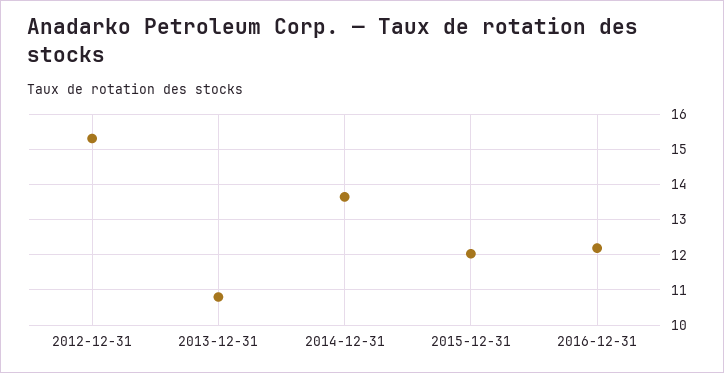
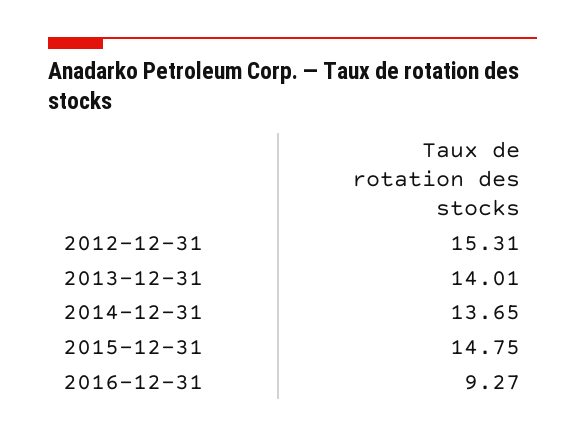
2013-12-31: 10.8 -> 14.01
2015-12-31: 12 -> 14.75
2016-12-31: 12.2 -> 9.27

